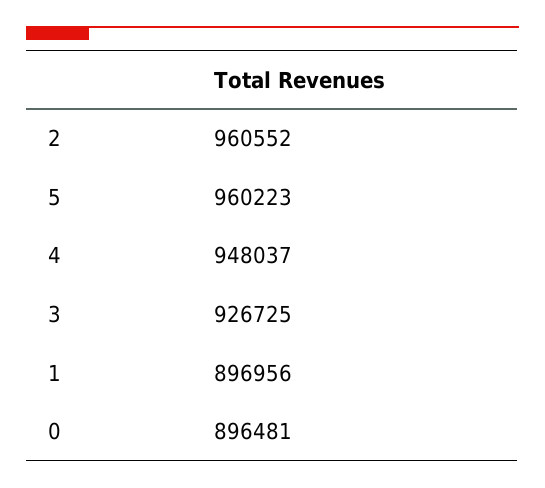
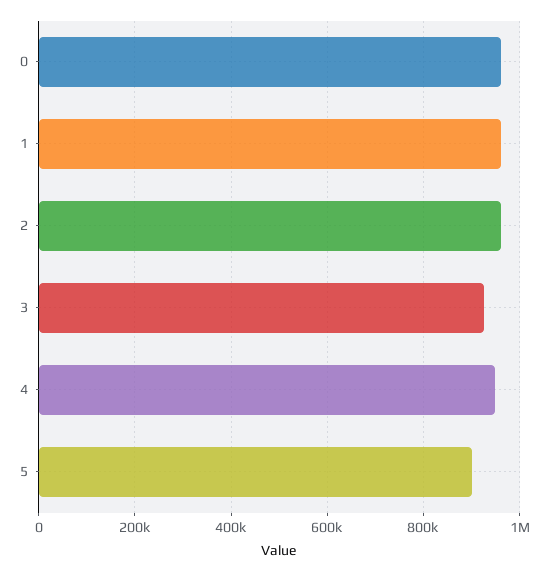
5: 960223 -> 900000
1: 896956 -> 960000
0: 896481 -> 960000

